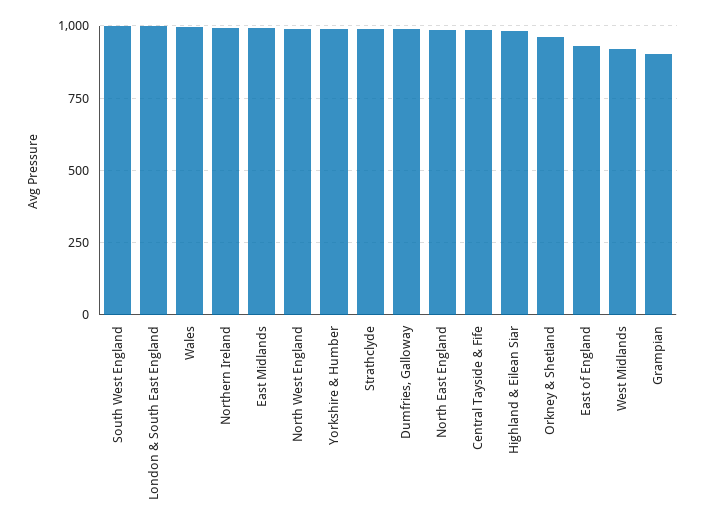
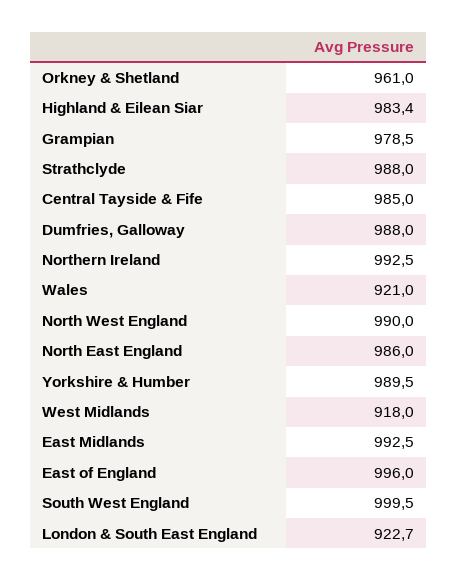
London & South East England: 1000 -> 922.7
Wales: 1000 -> 921
East of England: 925 -> 996
Grampian: 900 -> 978.5

